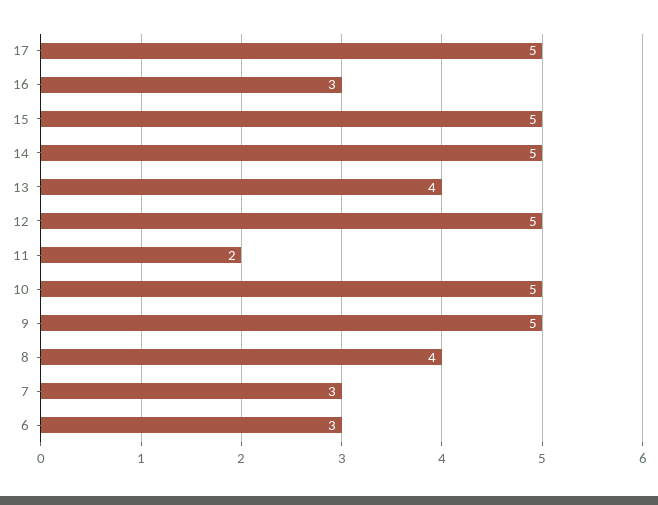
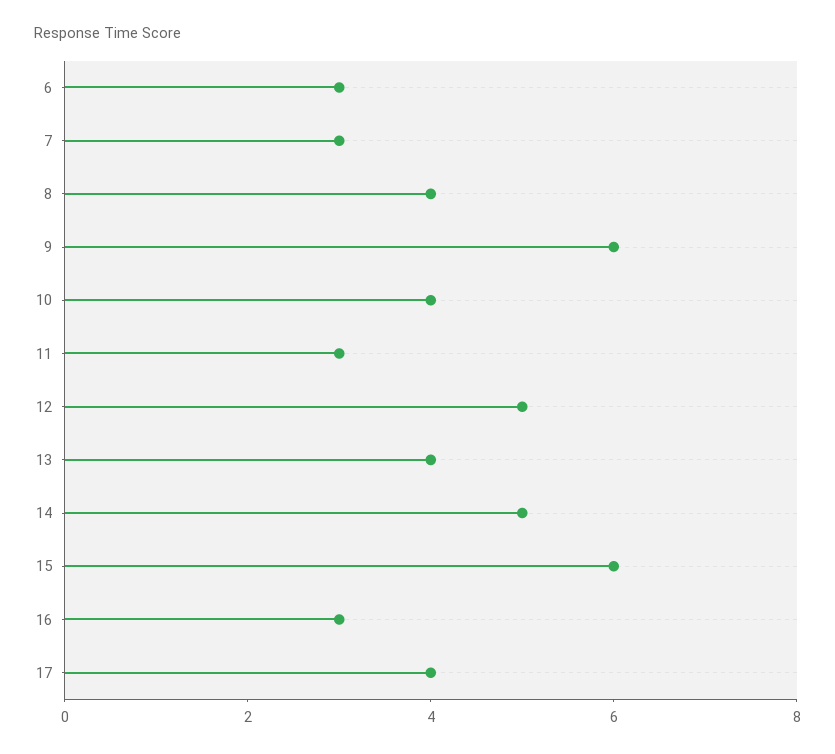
17: 5 -> 4
15: 5 -> 6
11: 2 -> 3
10: 5 -> 4
9: 5 -> 6

